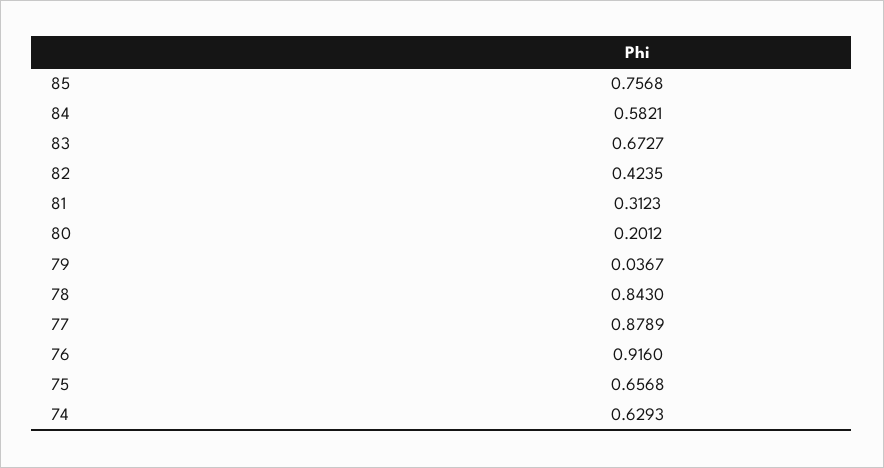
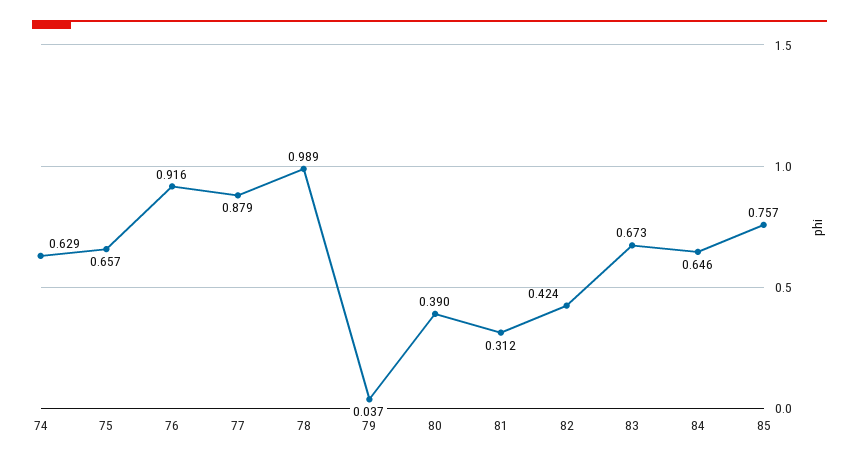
84: 0.5821 -> 0.646
80: 0.2012 -> 0.39
78: 0.843 -> 0.989

